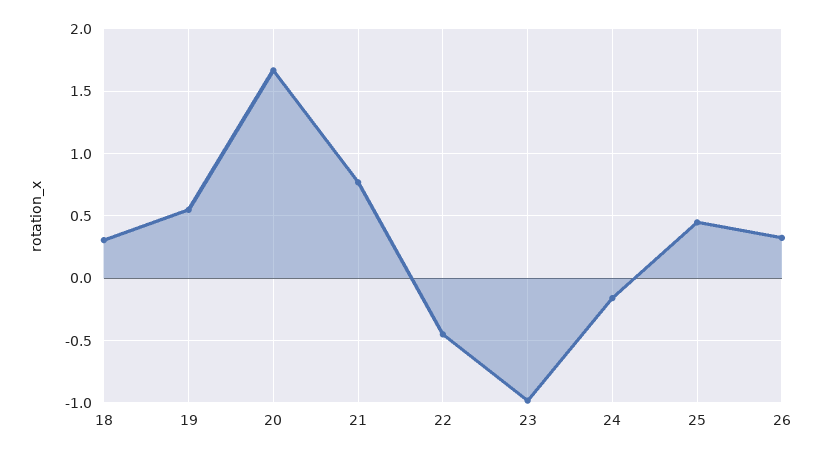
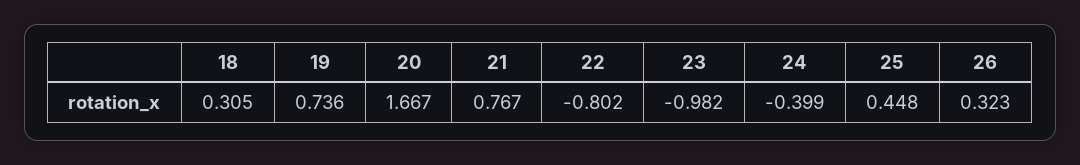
19: 0.55 -> 0.736
22: -0.45 -> -0.802
24: -0.15 -> -0.399

